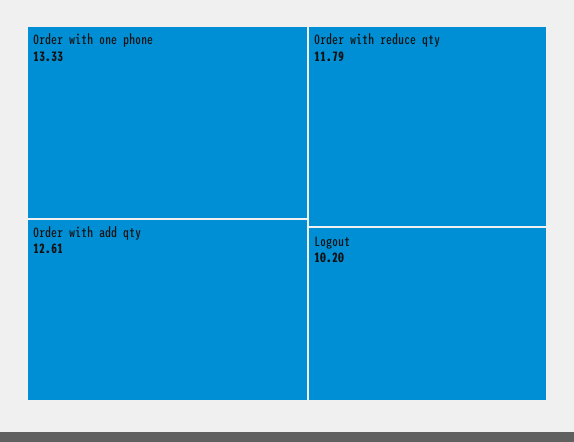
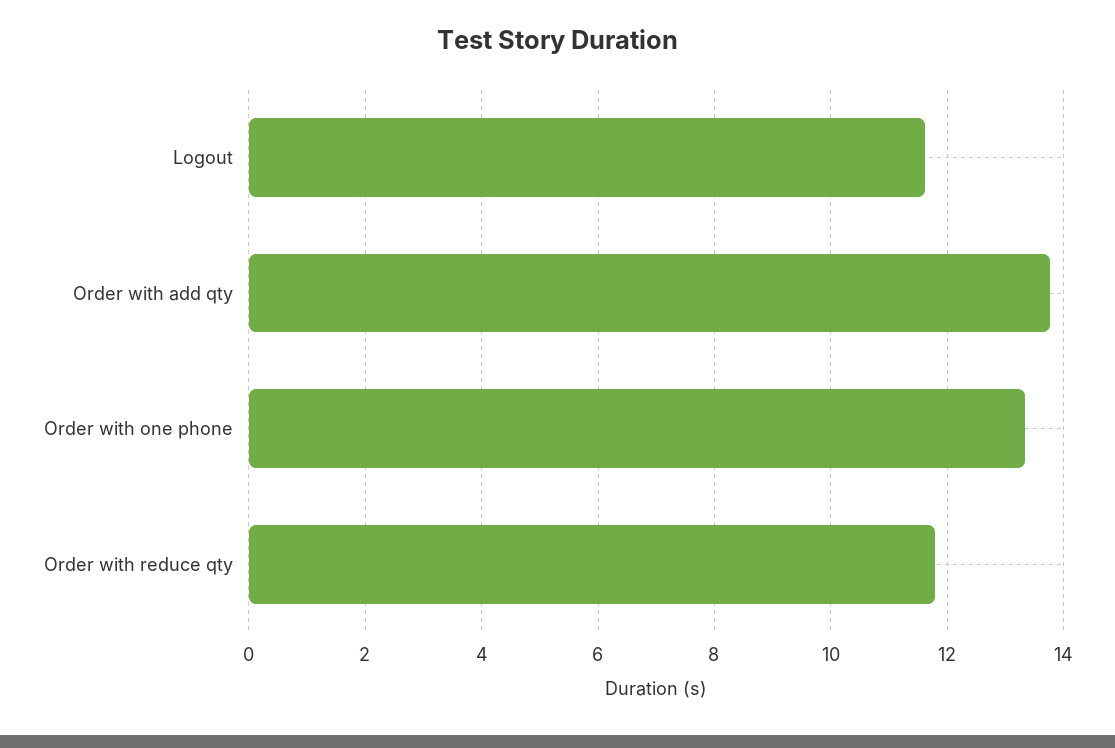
Order with add qty: 12.61 -> 13.8
Logout: 10.2 -> 11.6

